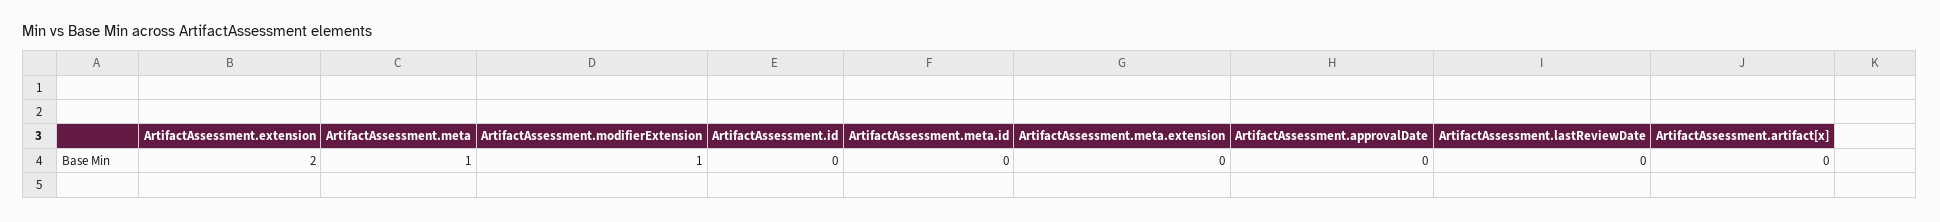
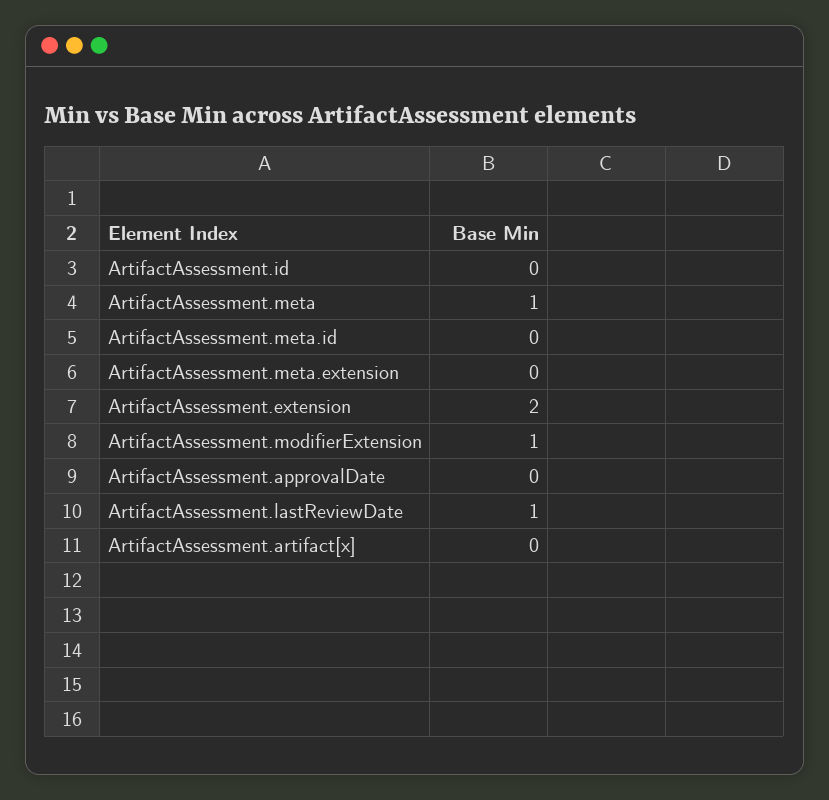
ArtifactAssessment.lastReviewDate: 0 -> 1

